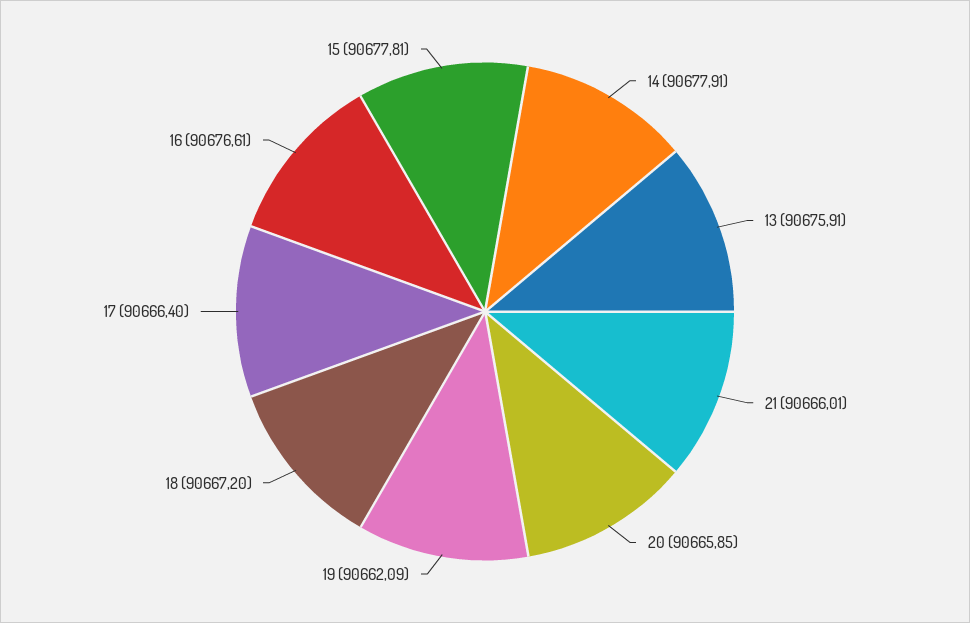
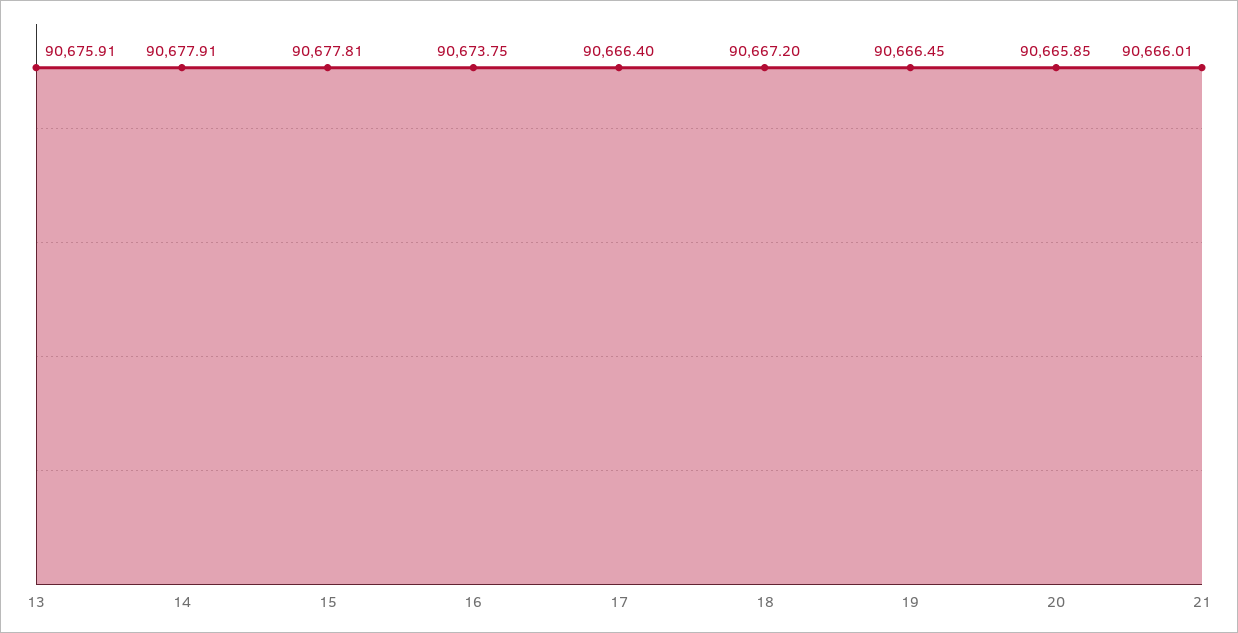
19: 90662.09 -> 90666.45
16: 90676.61 -> 90673.75

